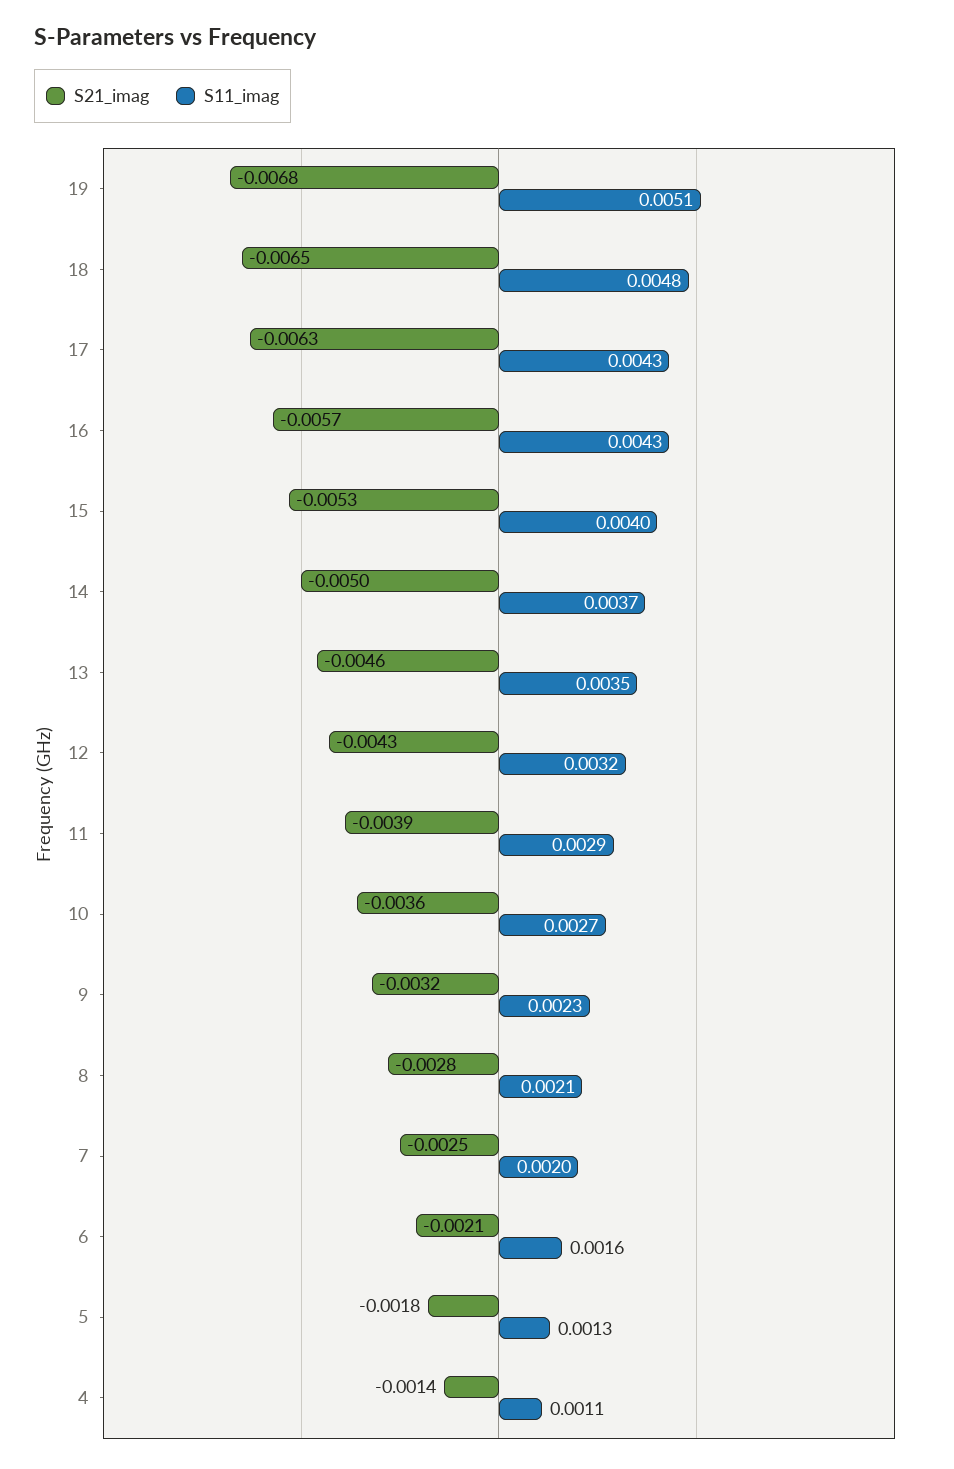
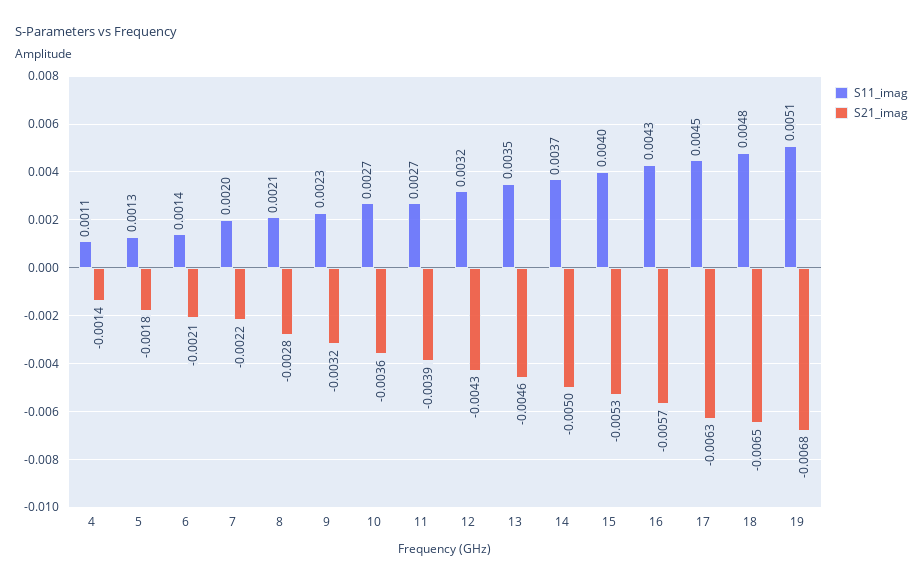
S11_imag, 17: 0.0043 -> 0.0045
S11_imag, 11: 0.0029 -> 0.0027
S21_imag, 7: -0.0025 -> -0.0022
S11_imag, 6: 0.0016 -> 0.0014

